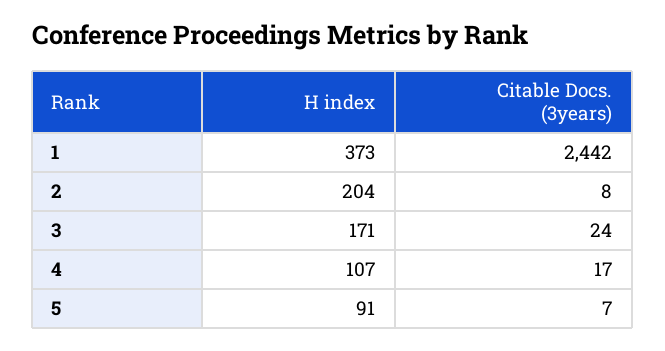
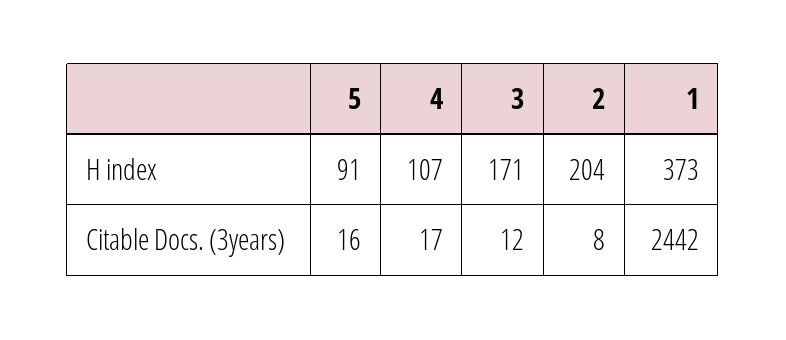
Citable Docs. (3years), 3: 24 -> 12
Citable Docs. (3years), 5: 7 -> 16

